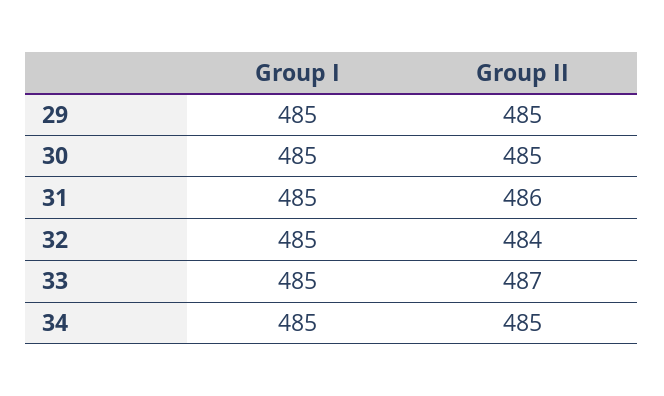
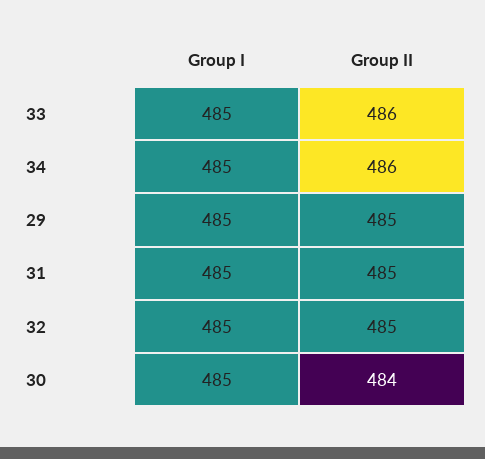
Group II, 30: 485 -> 484
Group II, 31: 486 -> 485
Group II, 32: 484 -> 485
Group II, 33: 487 -> 486
Group II, 34: 485 -> 486

